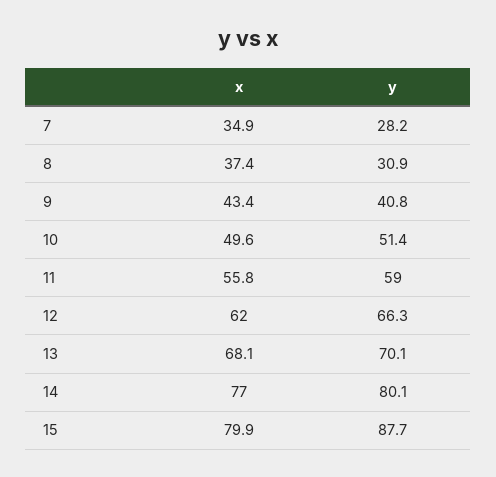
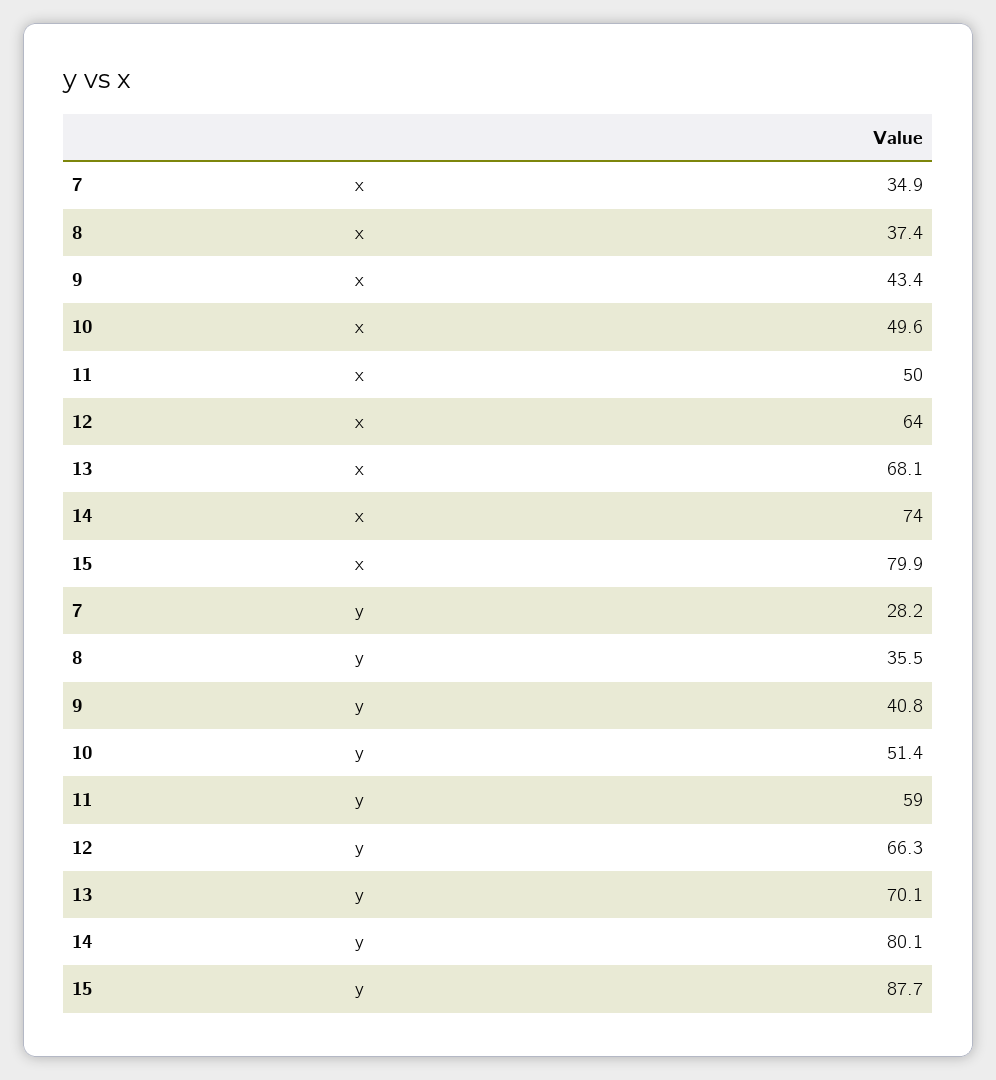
y, 8: 30.9 -> 35.5
x, 11: 55.8 -> 50
x, 12: 62 -> 64
x, 14: 77 -> 74

